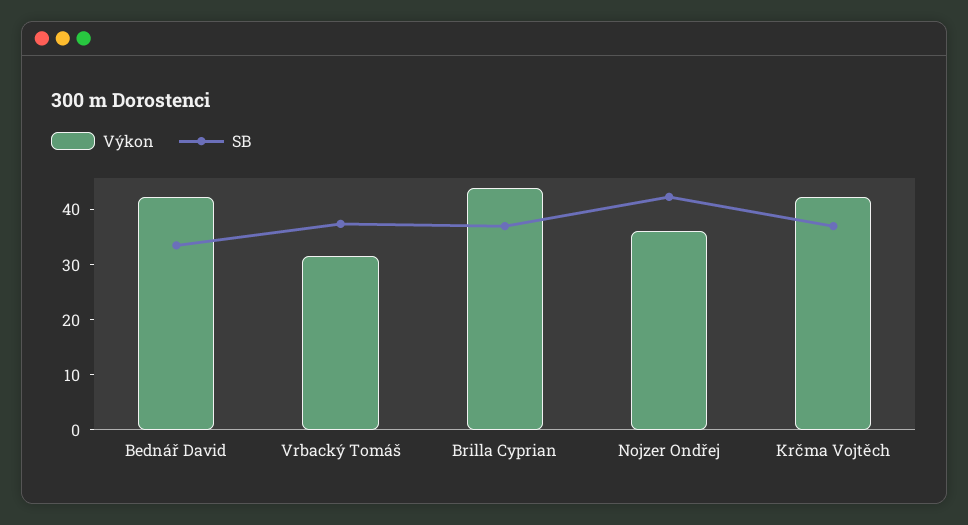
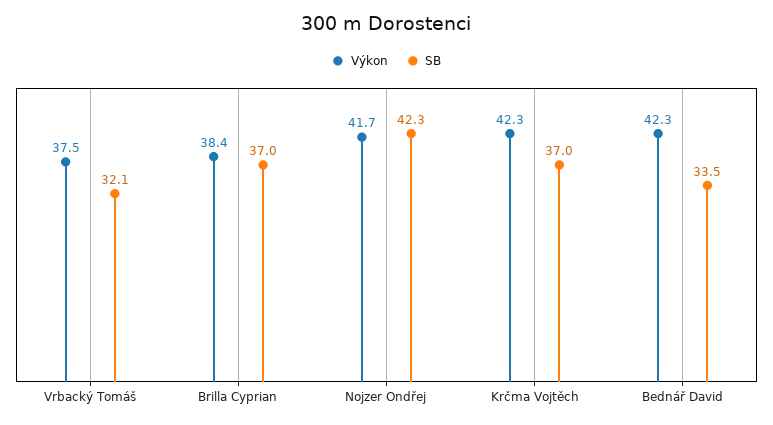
Výkon, Vrbacký Tomáš: 32 -> 37.5
SB, Vrbacký Tomáš: 38 -> 32.1
Výkon, Brilla Cyprian: 44 -> 38.4
Výkon, Nojzer Ondřej: 36 -> 41.7

